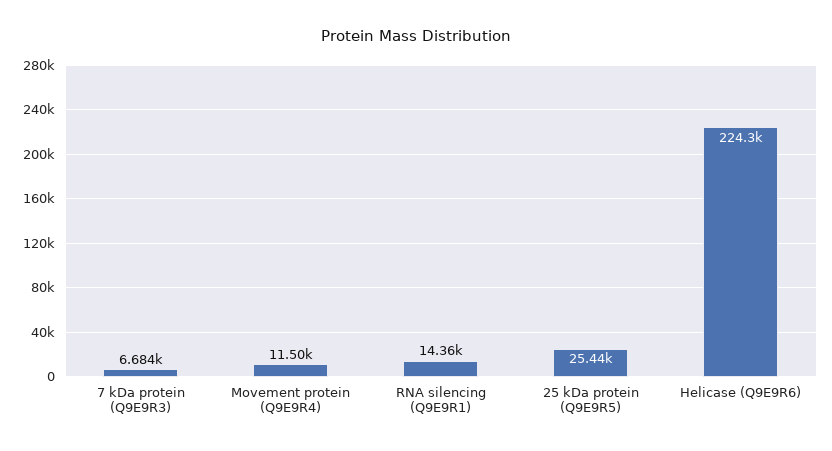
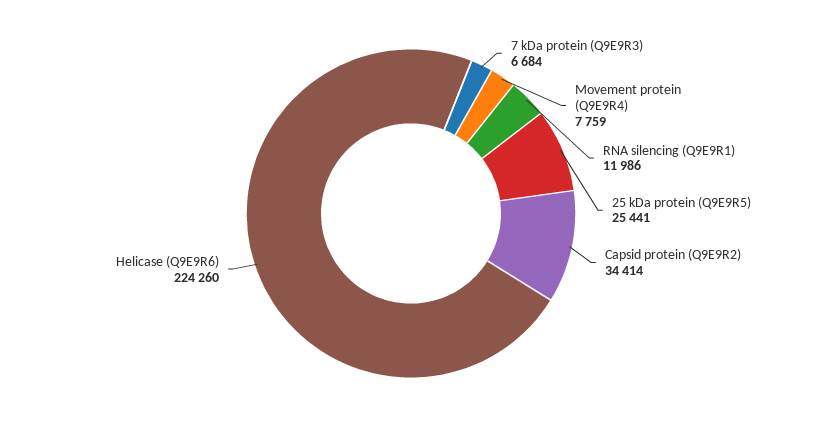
Movement protein (Q9E9R4): 11500 -> 7759
RNA silencing (Q9E9R1): 14360 -> 11986
Capsid protein (Q9E9R2): none -> 34414

